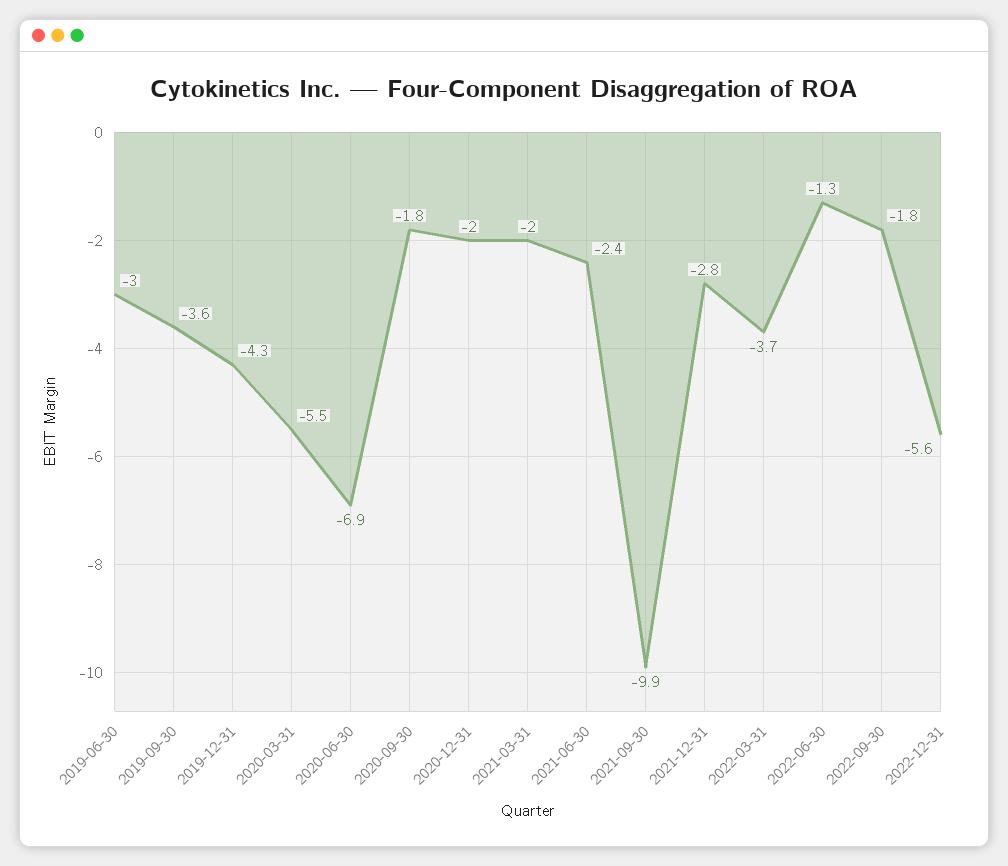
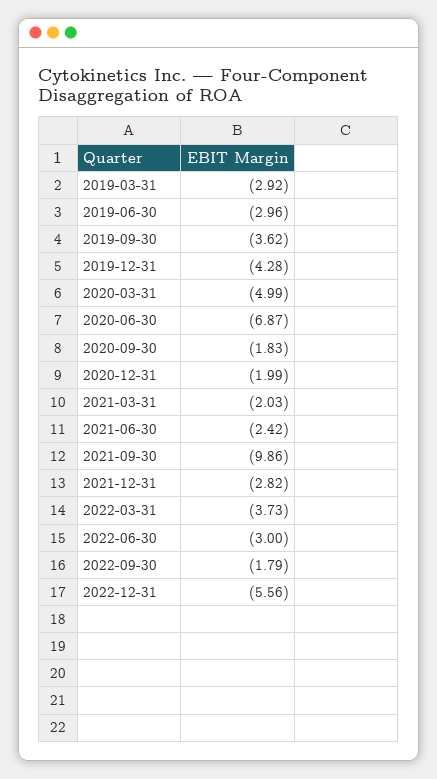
2020-03-31: -5.5 -> -4.99
2022-06-30: -1.3 -> -3
2019-03-31: none -> -2.92

